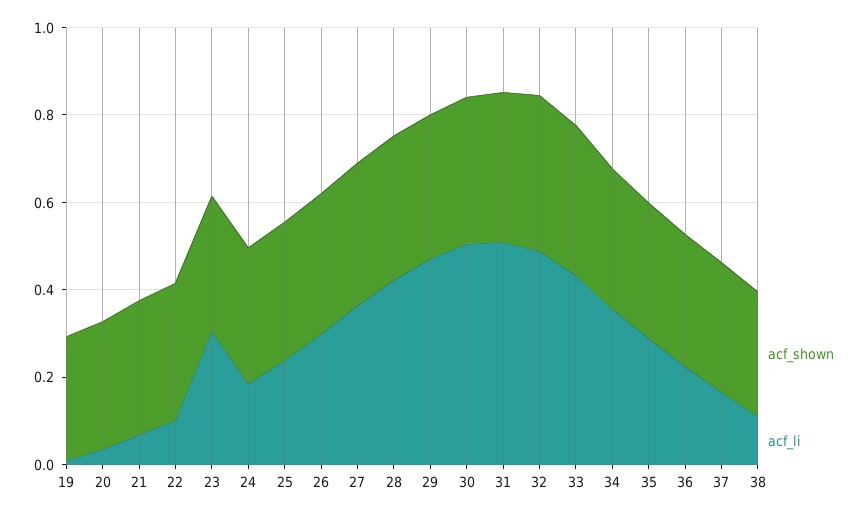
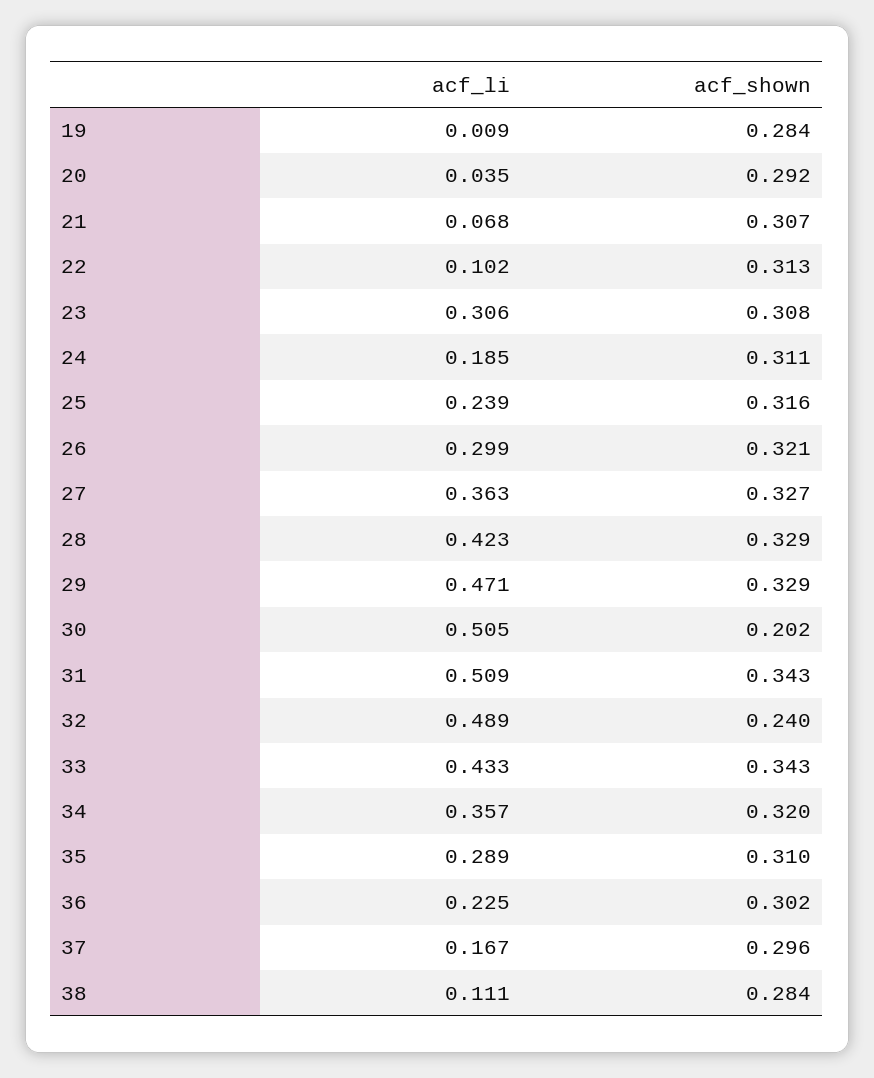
acf_shown, 30: 0.35 -> 0.202
acf_shown, 32: 0.35 -> 0.24

